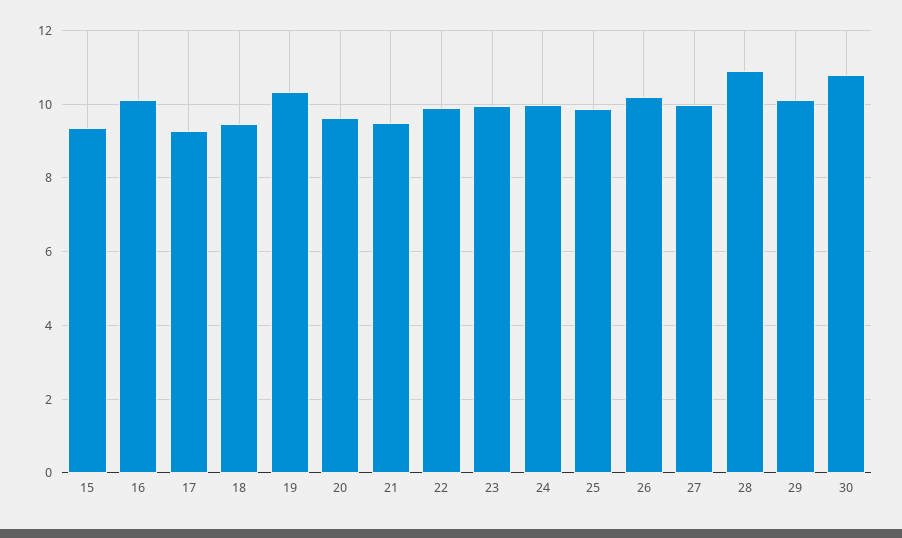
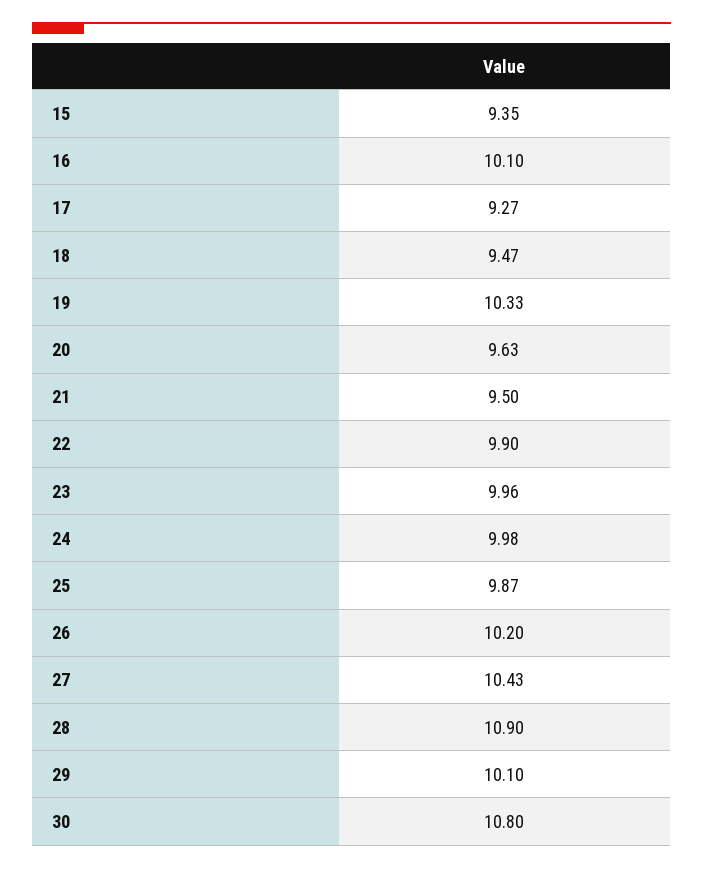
27: 10 -> 10.43

